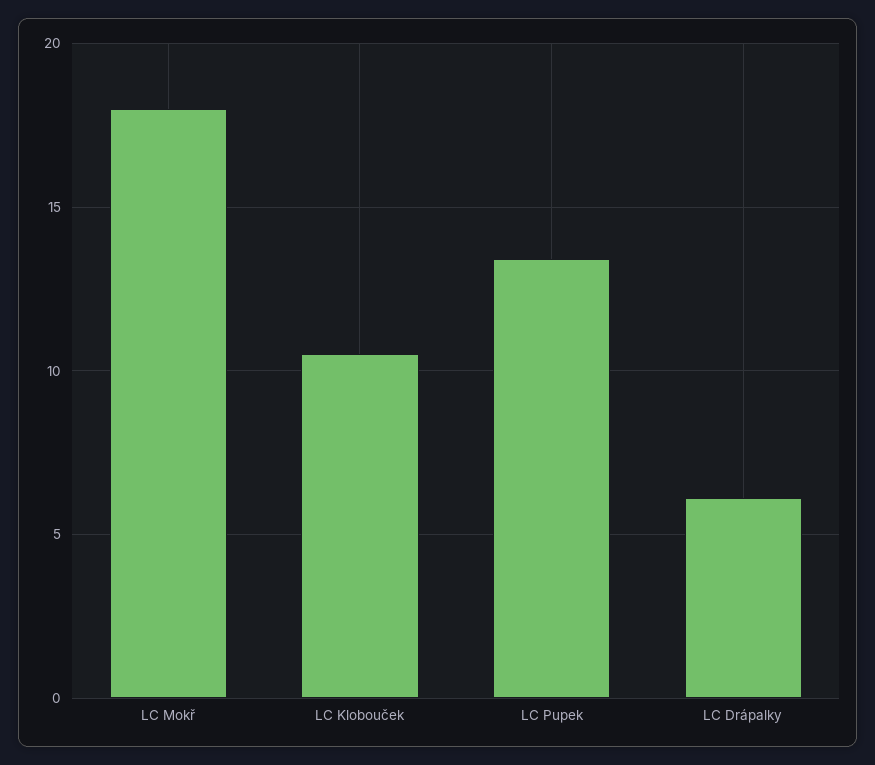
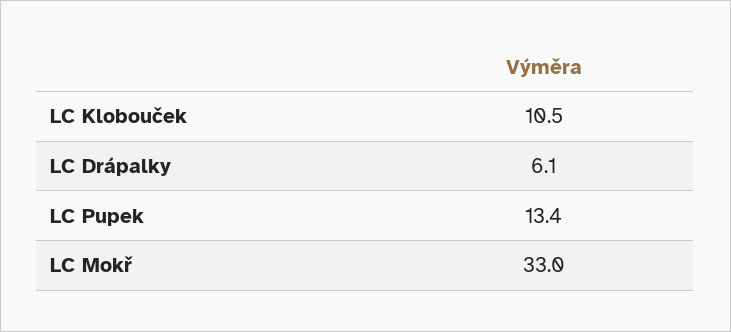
LC Mokř: 18 -> 33

